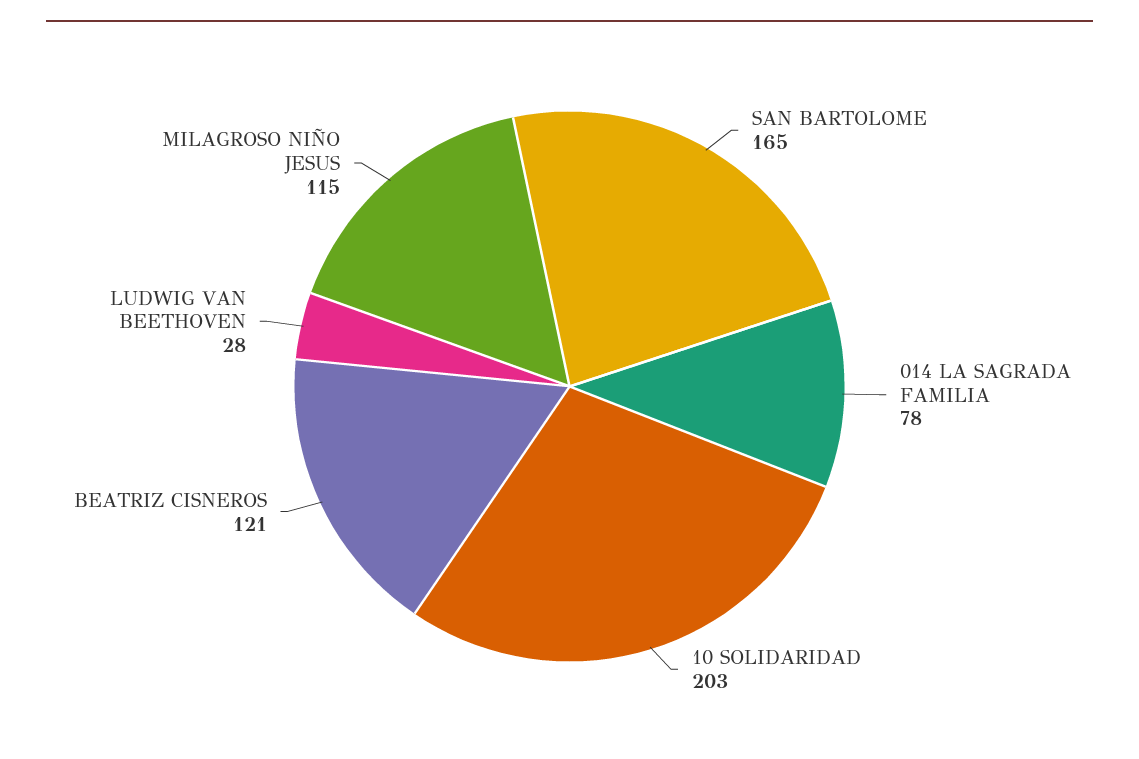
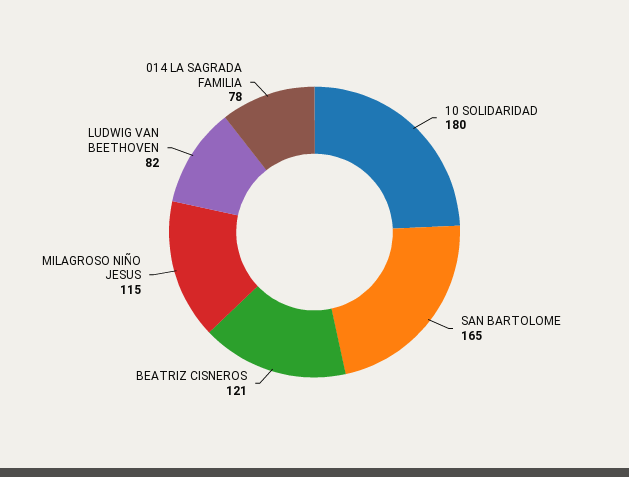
10 SOLIDARIDAD: 203 -> 180
LUDWIG VAN BEETHOVEN: 28 -> 82

